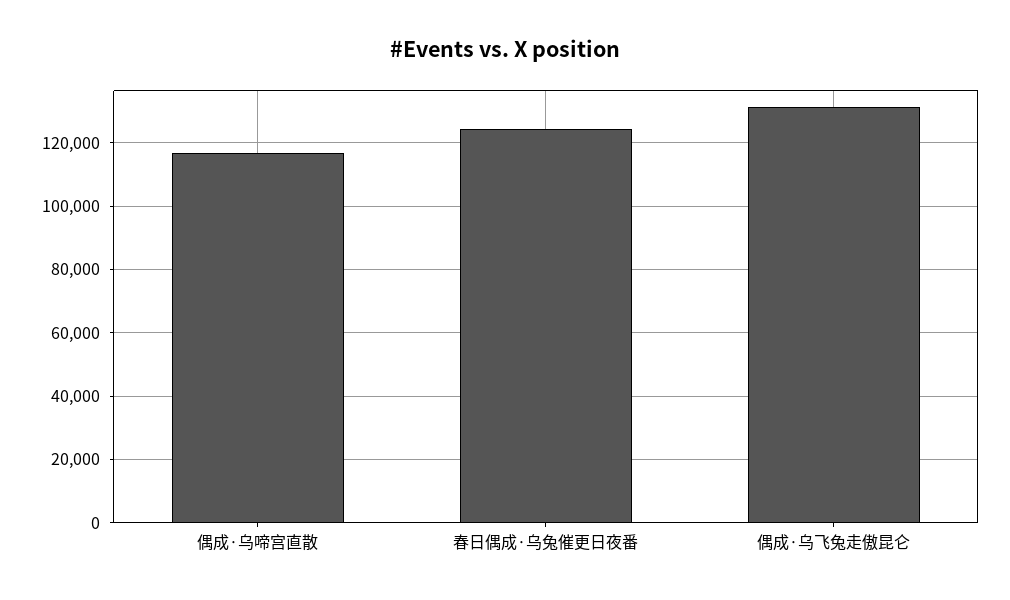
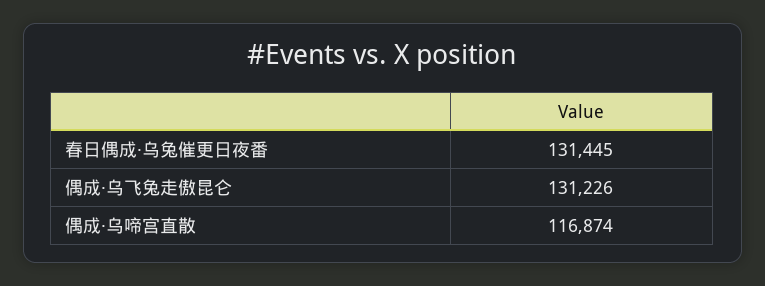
春日偶成·乌兔催更日夜番: 124000 -> 131445

